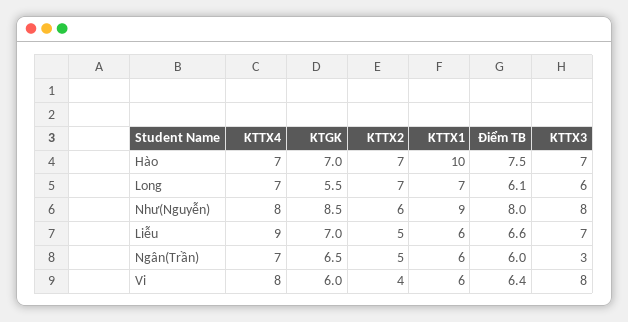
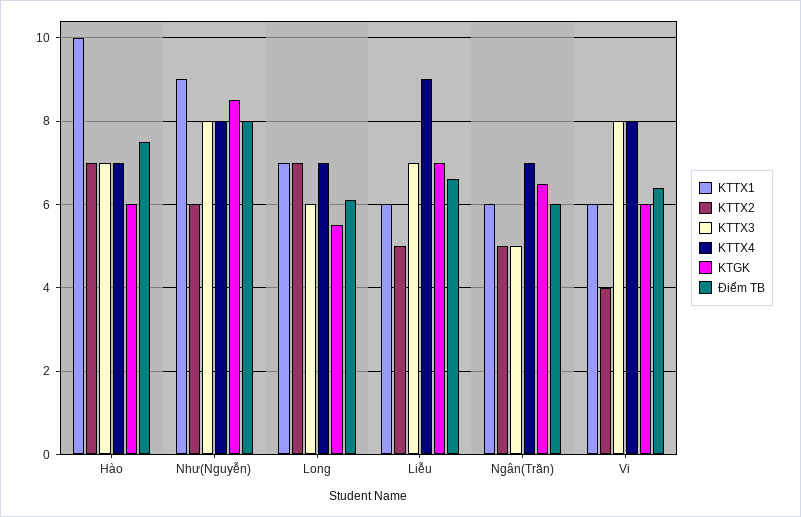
KTGK, Hào: 7 -> 6
KTTX3, Ngân(Trần): 3 -> 5

